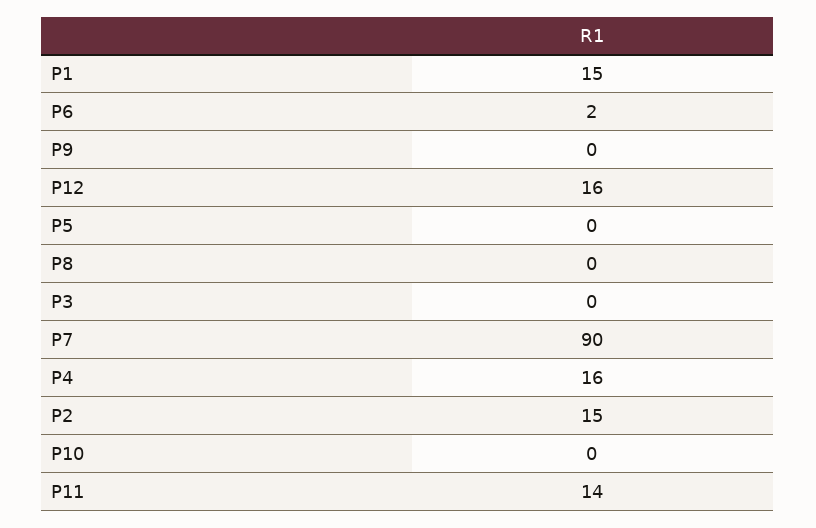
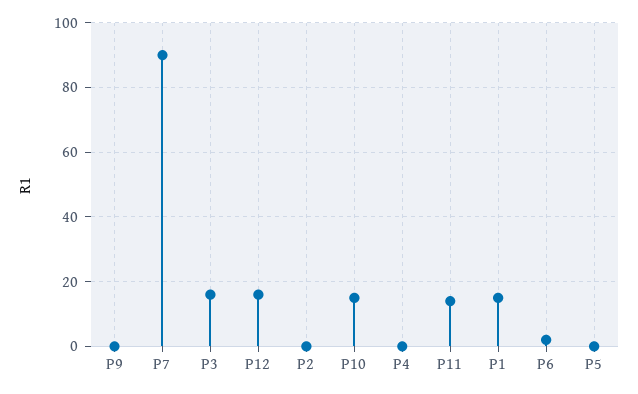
P8: 0 -> none
P3: 0 -> 15
P4: 16 -> 0
P2: 15 -> 0
P10: 0 -> 15

